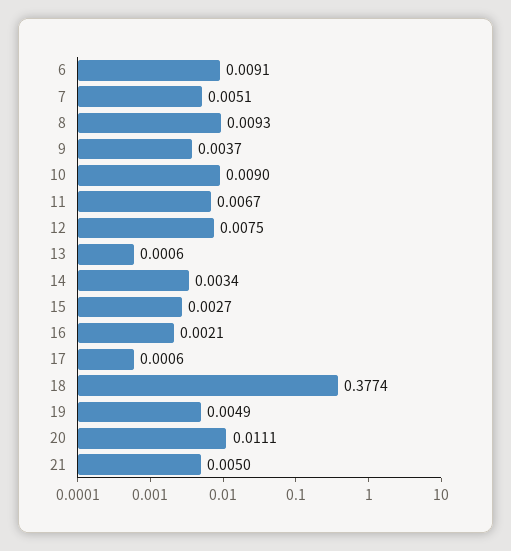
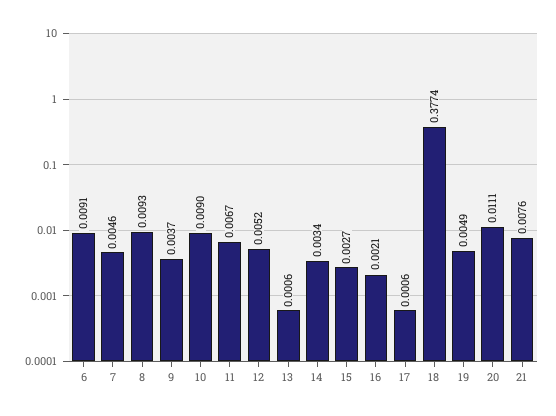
7: 0.0051 -> 0.0046
12: 0.0075 -> 0.0052
21: 0.005 -> 0.0076

